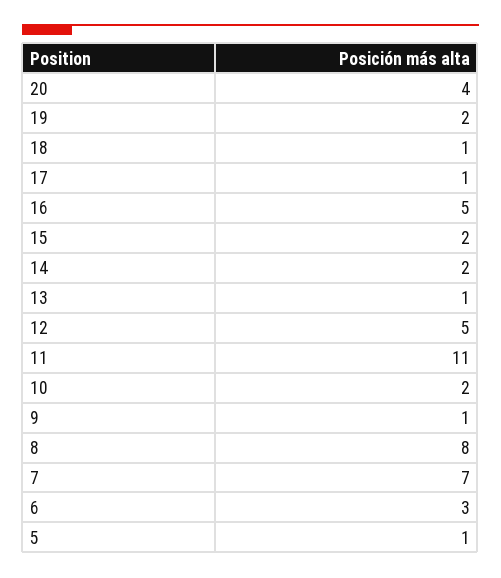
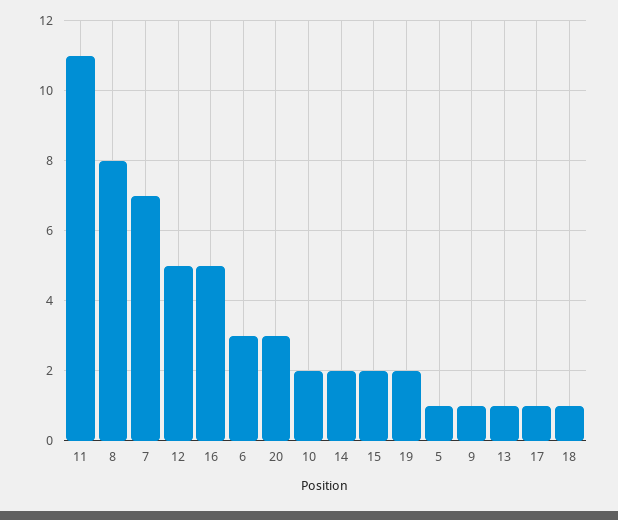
20: 4 -> 3

